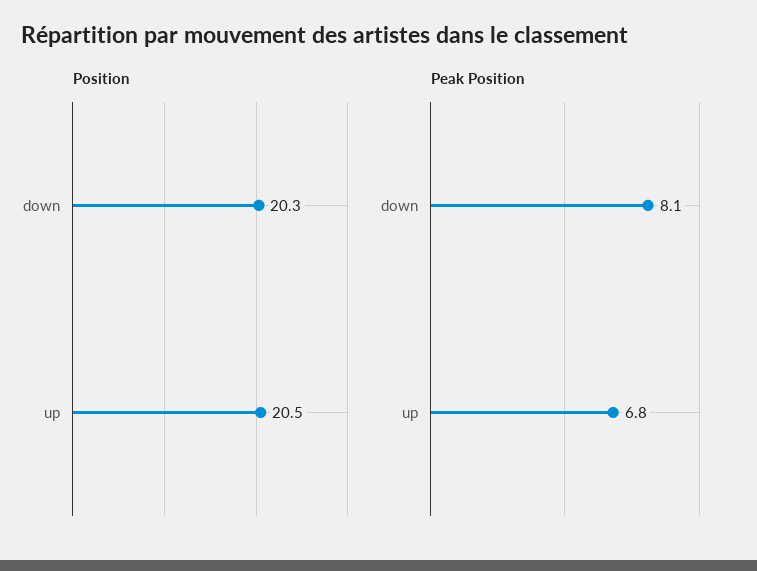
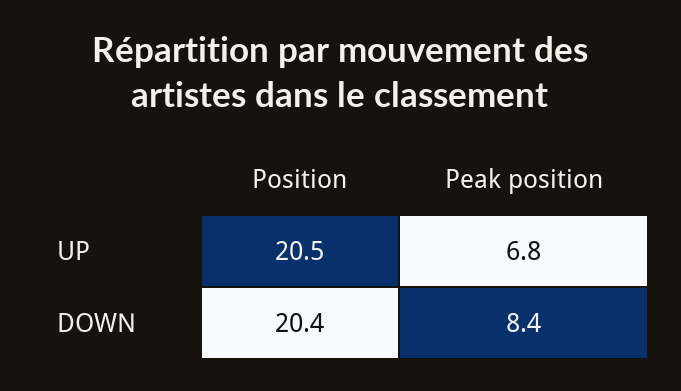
Position, down: 20.3 -> 20.4
Peak Position, down: 8.1 -> 8.4

